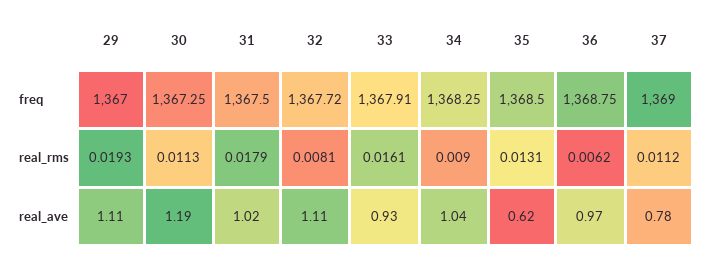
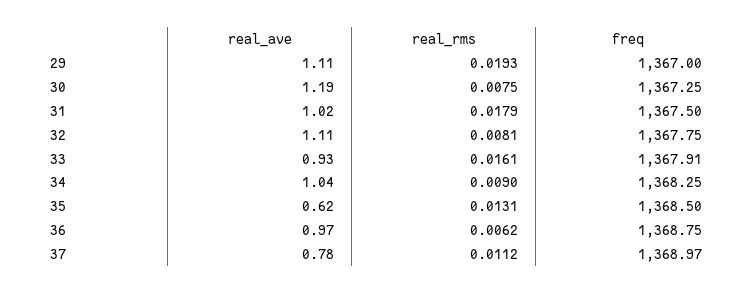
32, freq: 1367.72 -> 1367.75
37, freq: 1369 -> 1368.97
30, real_rms: 0.0113 -> 0.0075

